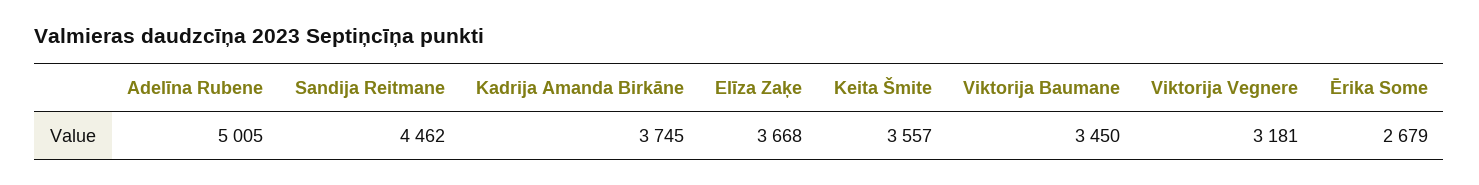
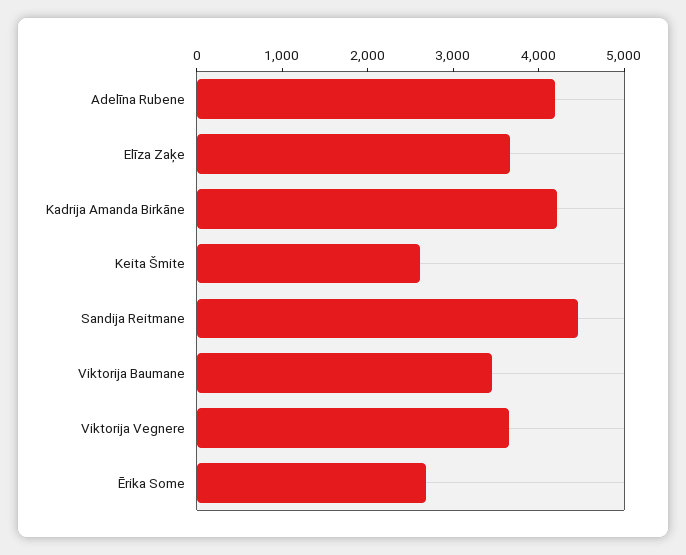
Adelīna Rubene: 5005 -> 4200
Kadrija Amanda Birkāne: 3745 -> 4200
Keita Šmite: 3557 -> 2600
Viktorija Vegnere: 3181 -> 3600

